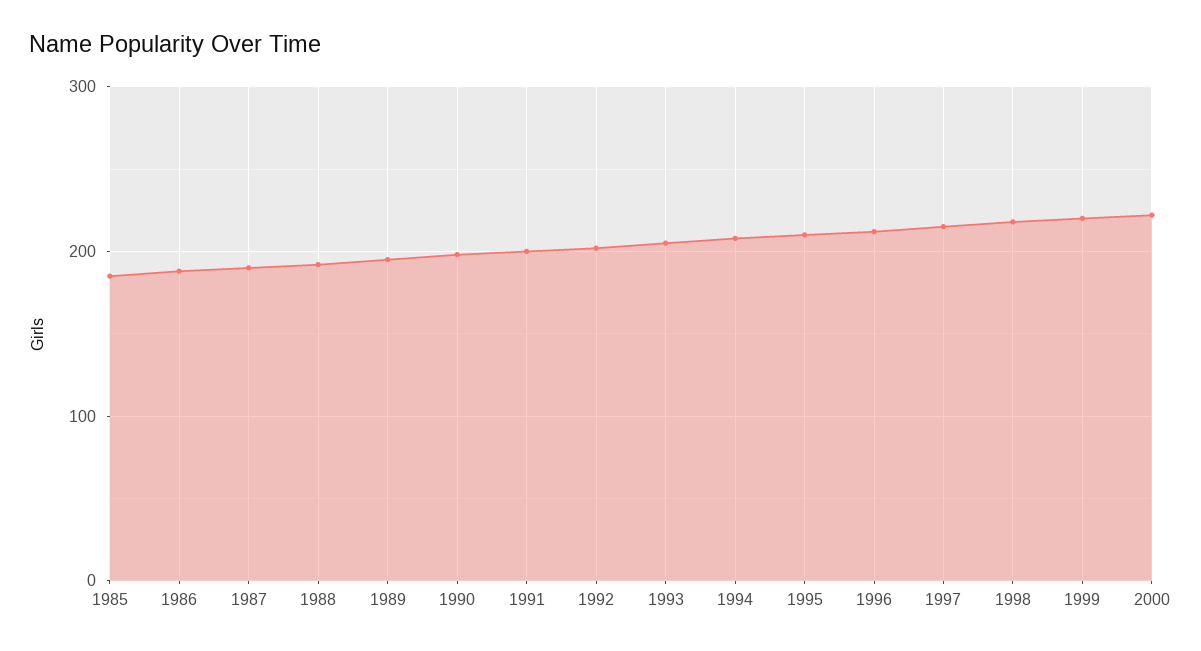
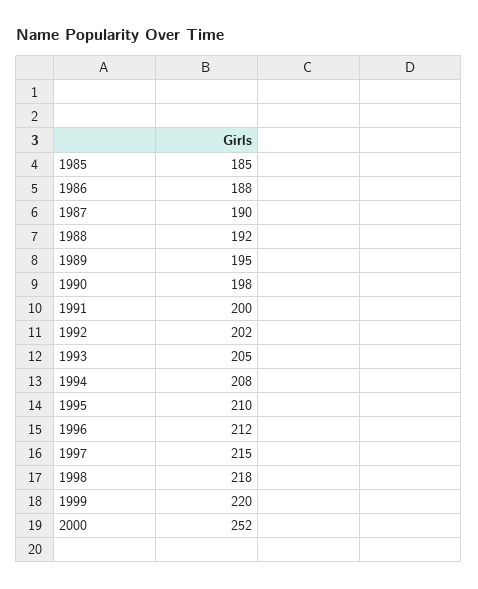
2000: 220 -> 252

